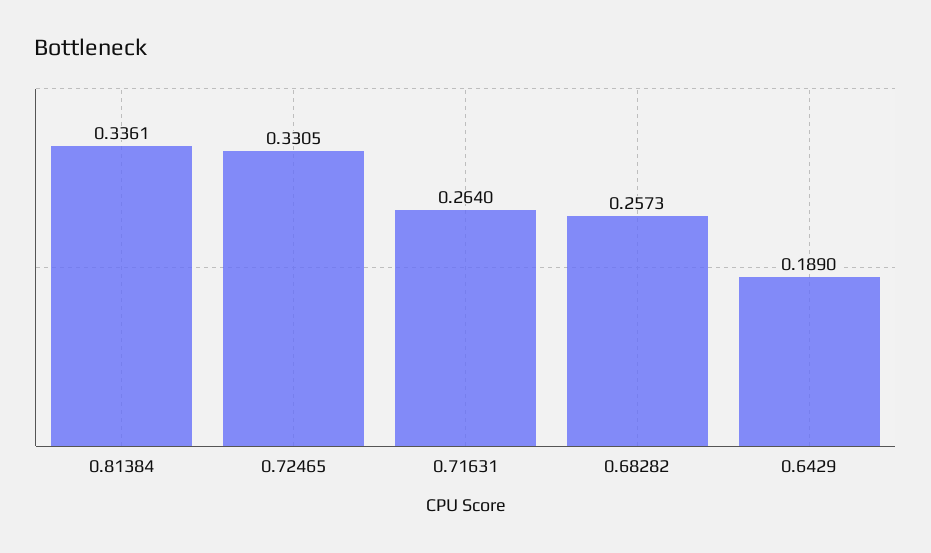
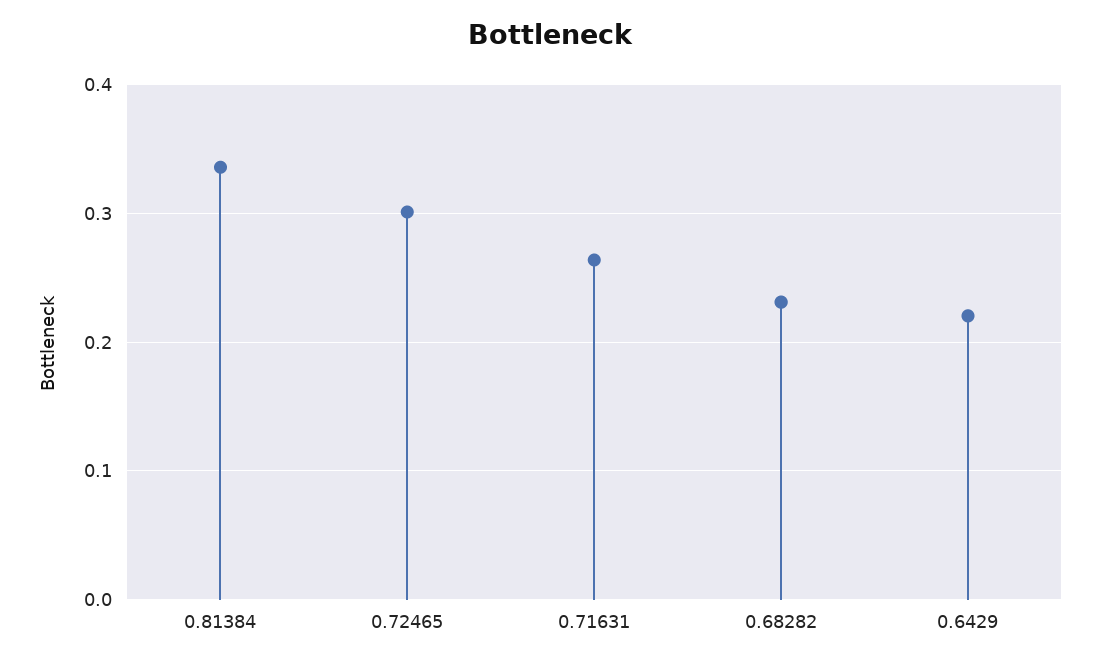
0.72465: 0.3305 -> 0.3
0.68282: 0.2573 -> 0.23
0.6429: 0.189 -> 0.22

